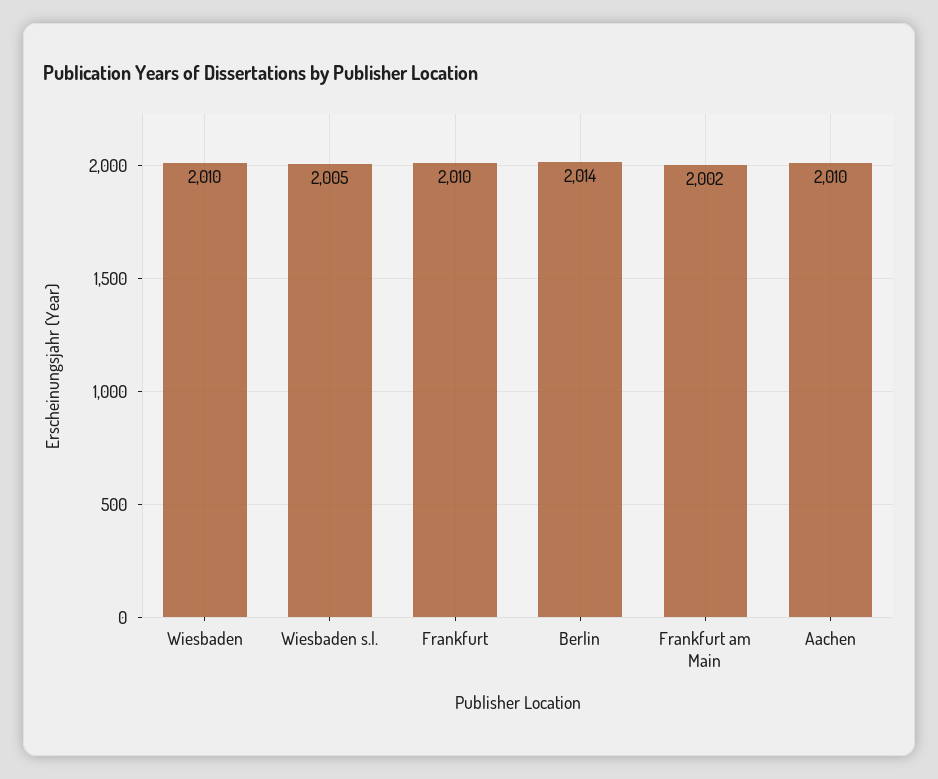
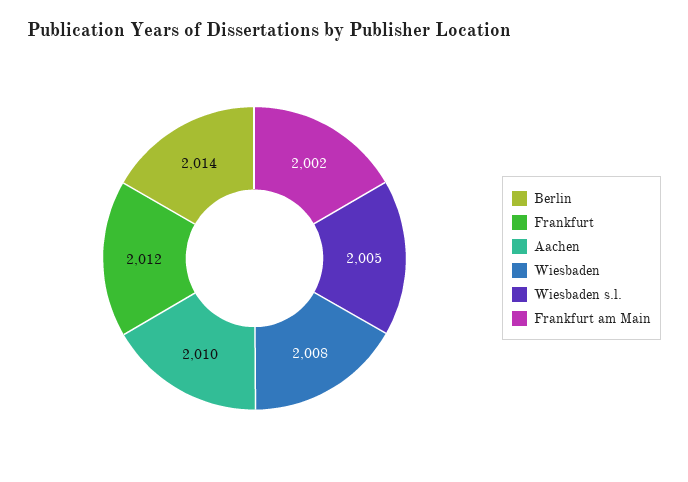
Wiesbaden: 2010 -> 2008
Frankfurt: 2010 -> 2012

